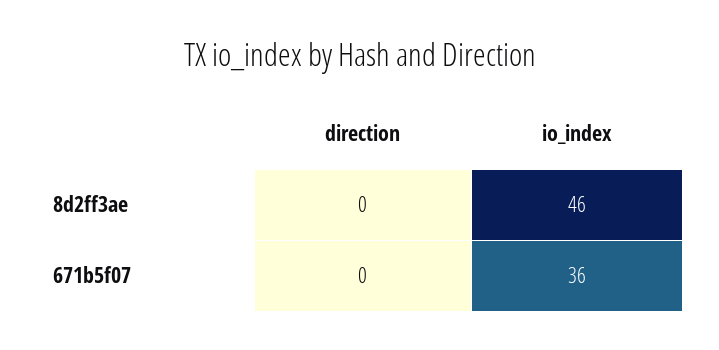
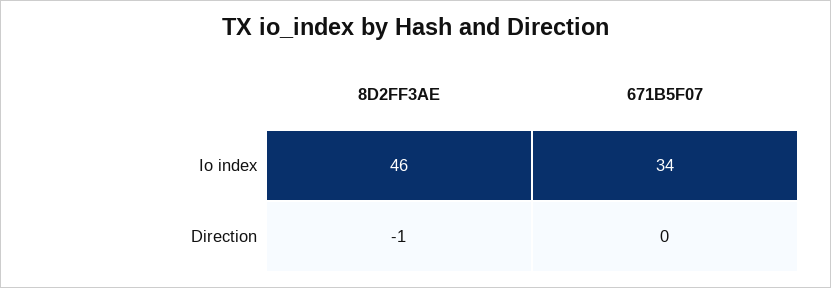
direction, 8d2ff3ae: 0 -> -1
io_index, 671b5f07: 36 -> 34

